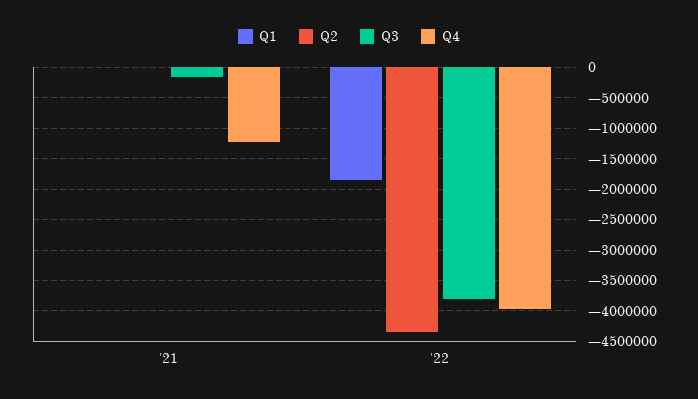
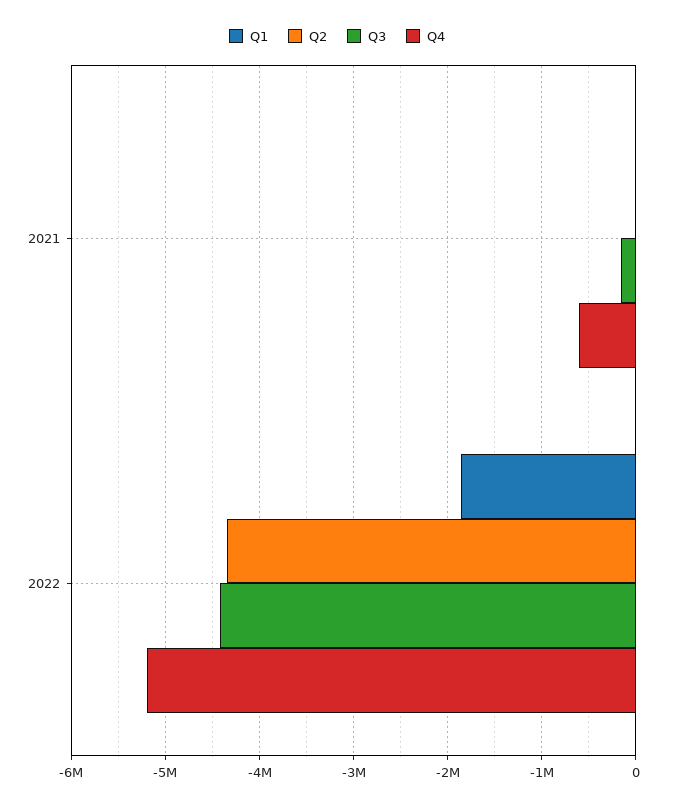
Q4, '21: -1200000 -> -600000
Q3, '22: -3800000 -> -4400000
Q4, '22: -4000000 -> -5200000

